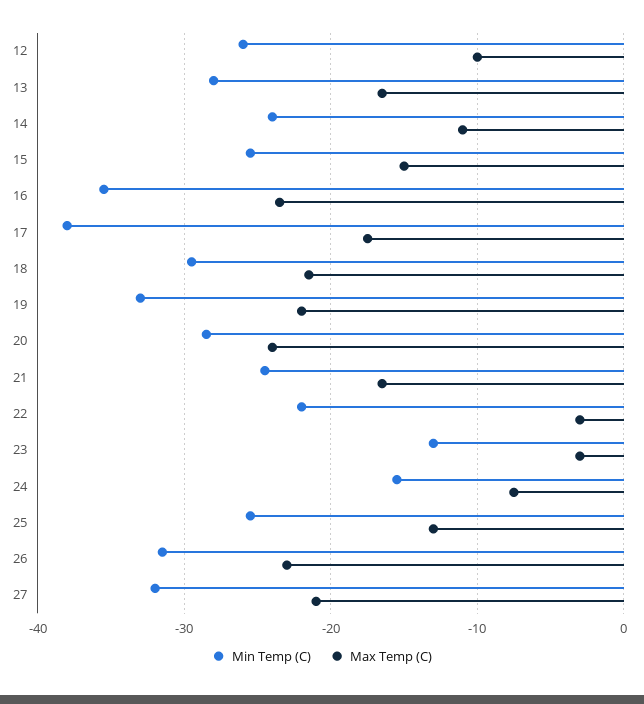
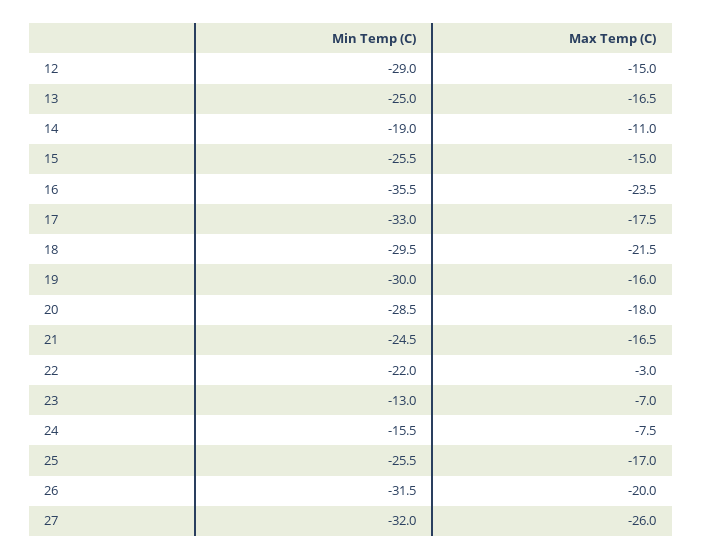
Min Temp (C), 12: -26 -> -29
Max Temp (C), 12: -10 -> -15
Min Temp (C), 13: -28 -> -25
Min Temp (C), 14: -24 -> -19
Min Temp (C), 17: -38 -> -33
Min Temp (C), 19: -33 -> -30
Max Temp (C), 19: -22 -> -16
Max Temp (C), 20: -24 -> -18
Max Temp (C), 23: -3 -> -7
Max Temp (C), 25: -13 -> -17
Max Temp (C), 26: -23 -> -20
Max Temp (C), 27: -21 -> -26

